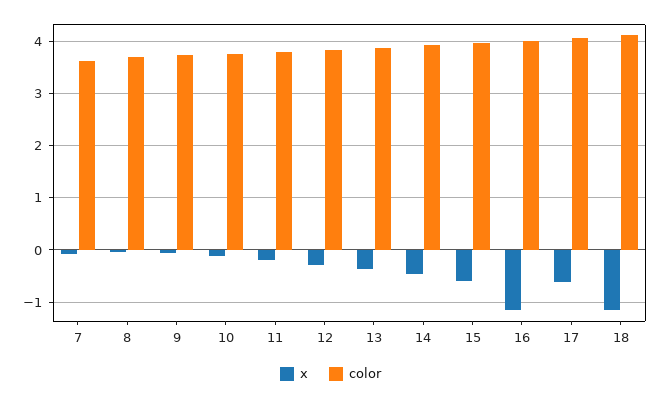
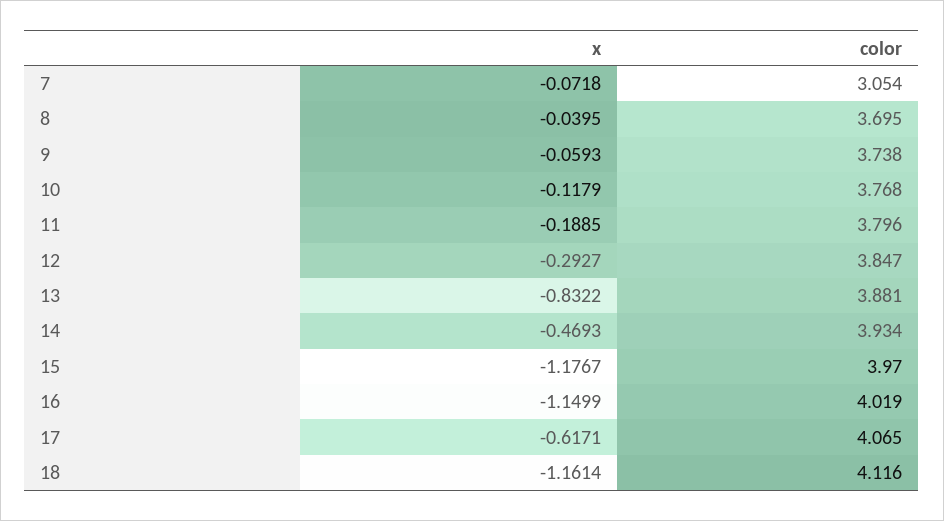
color, 7: 3.6 -> 3.054
x, 13: -0.4 -> -0.8322
x, 15: -0.6 -> -1.1767

